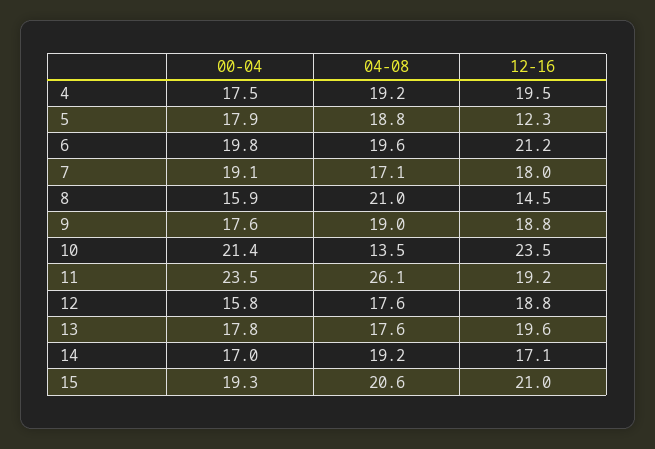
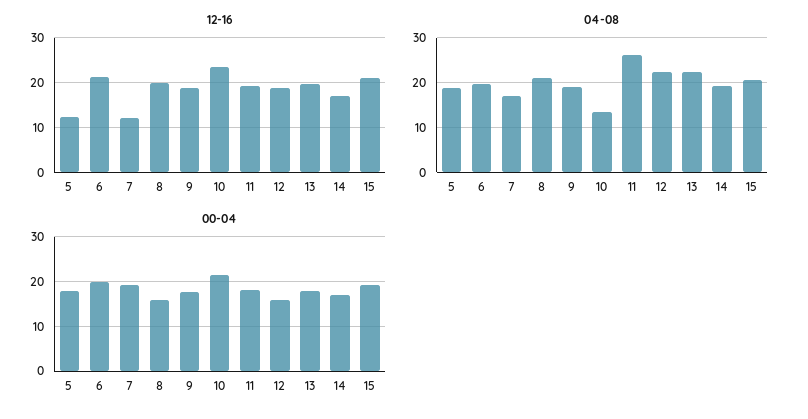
00-04, 4: 17.5 -> none
04-08, 4: 19.2 -> none
12-16, 4: 19.5 -> none
12-16, 7: 18 -> 12
12-16, 8: 14.5 -> 20
00-04, 11: 23.5 -> 18
04-08, 12: 17.6 -> 22
04-08, 13: 17.6 -> 22

